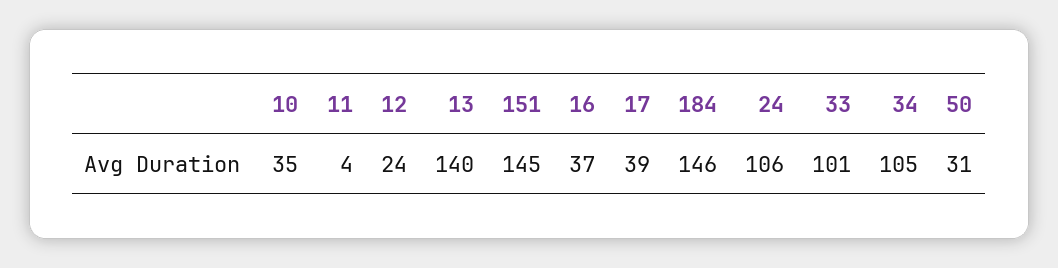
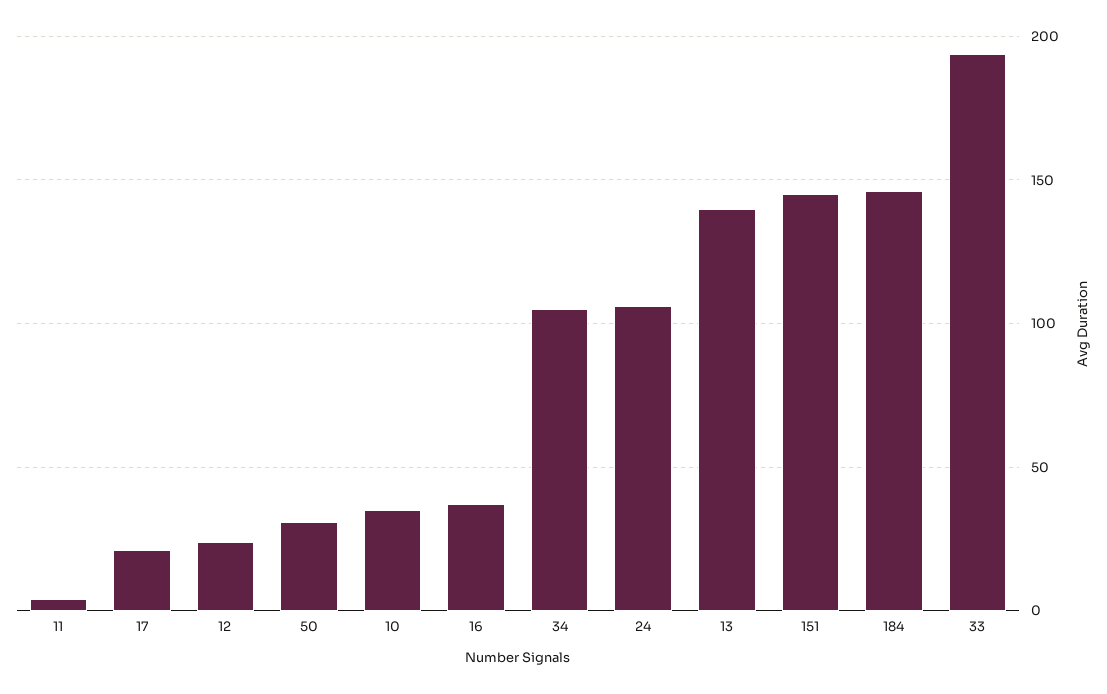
17: 39 -> 20
33: 101 -> 195

